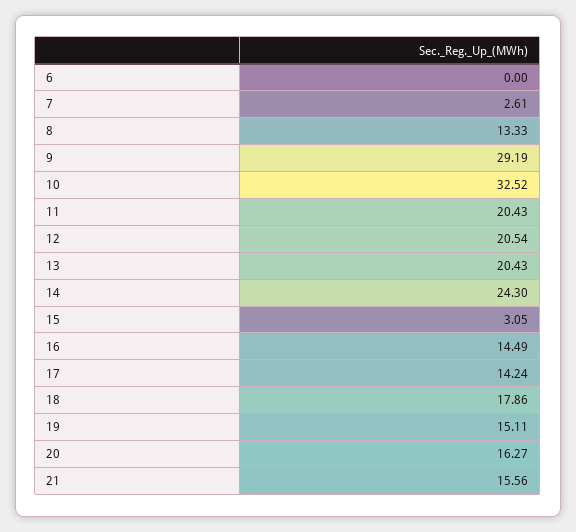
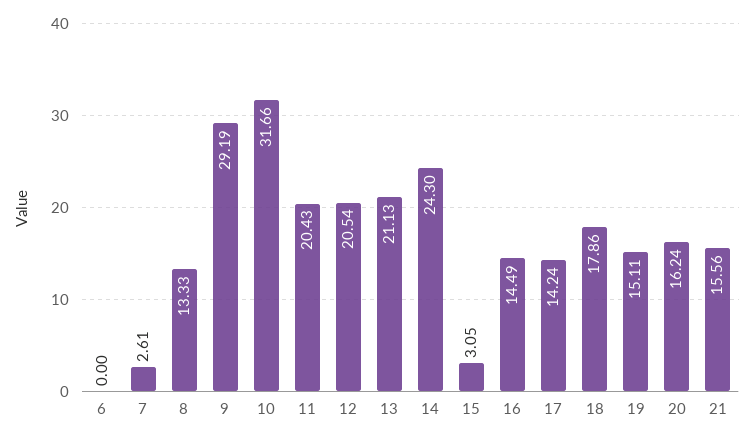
10: 32.52 -> 31.66
13: 20.43 -> 21.13
20: 16.27 -> 16.24

